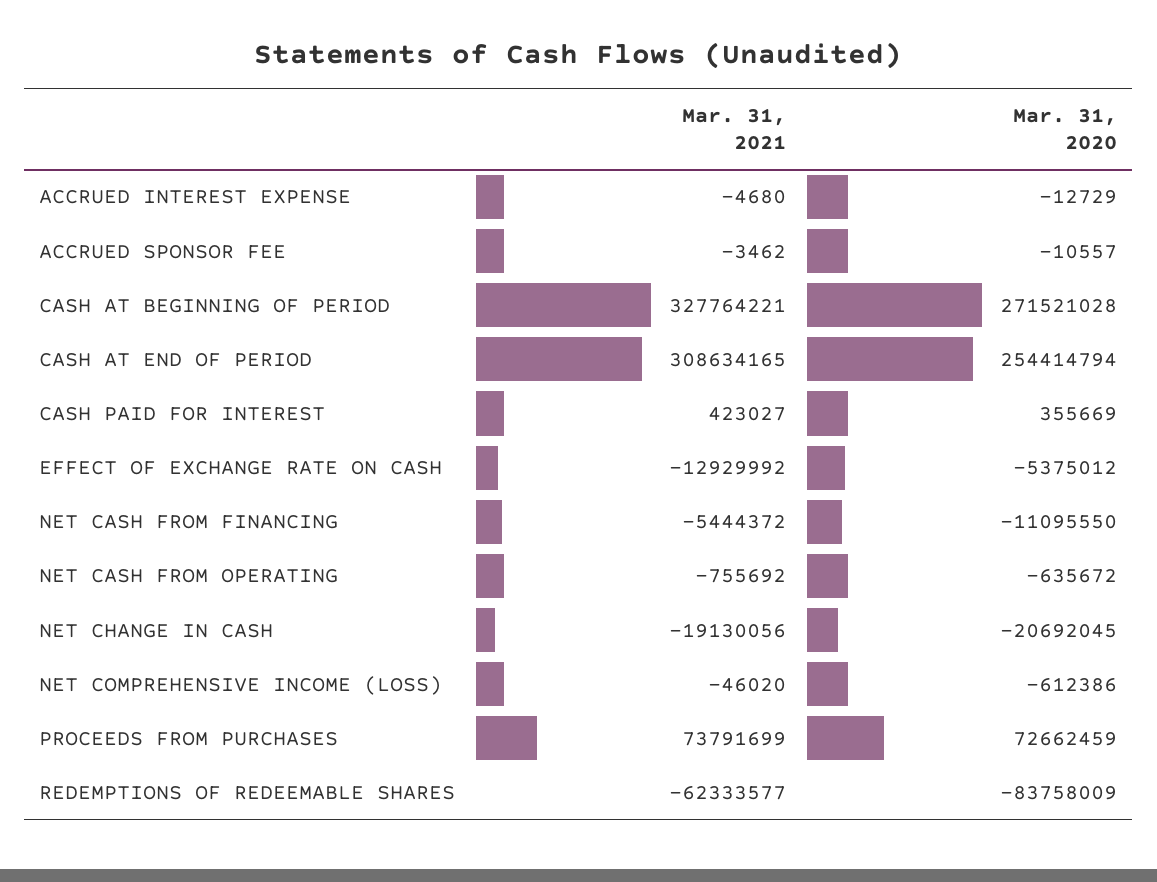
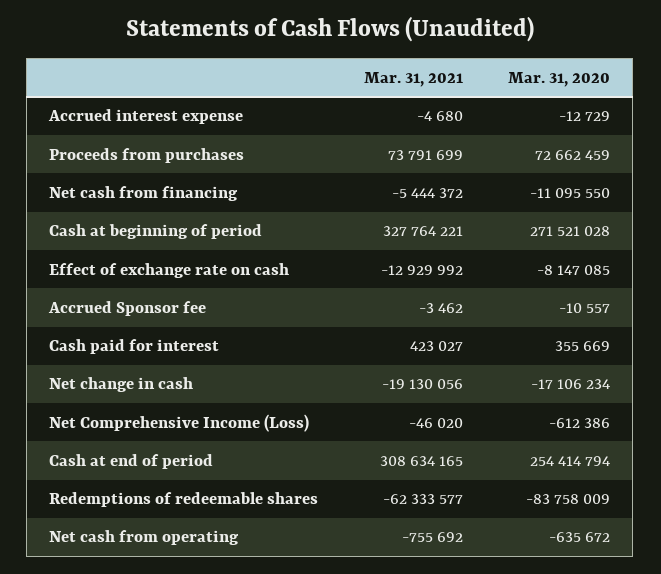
Mar. 31, 2020, EFFECT OF EXCHANGE RATE ON CASH: -5375012 -> -8147085
Mar. 31, 2020, NET CHANGE IN CASH: -20692045 -> -17106234

